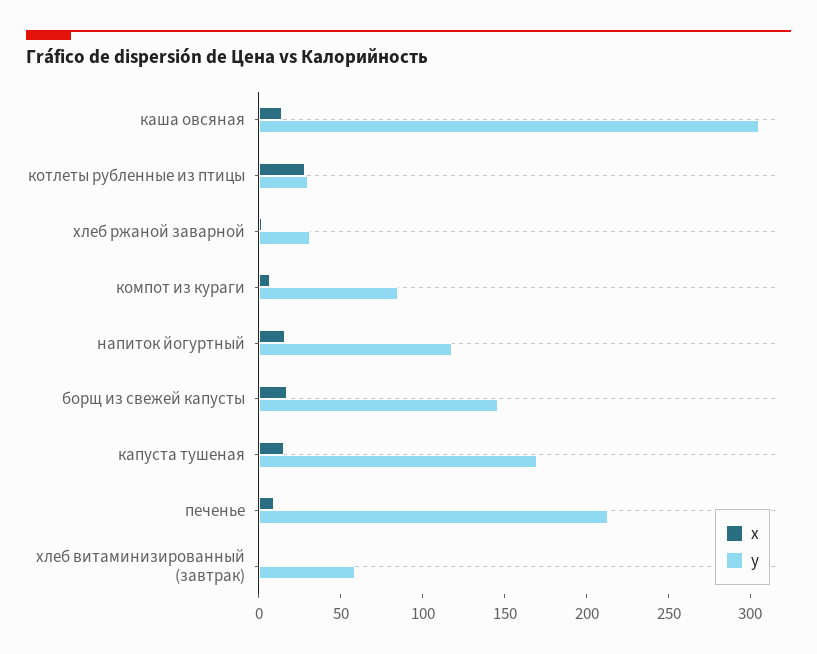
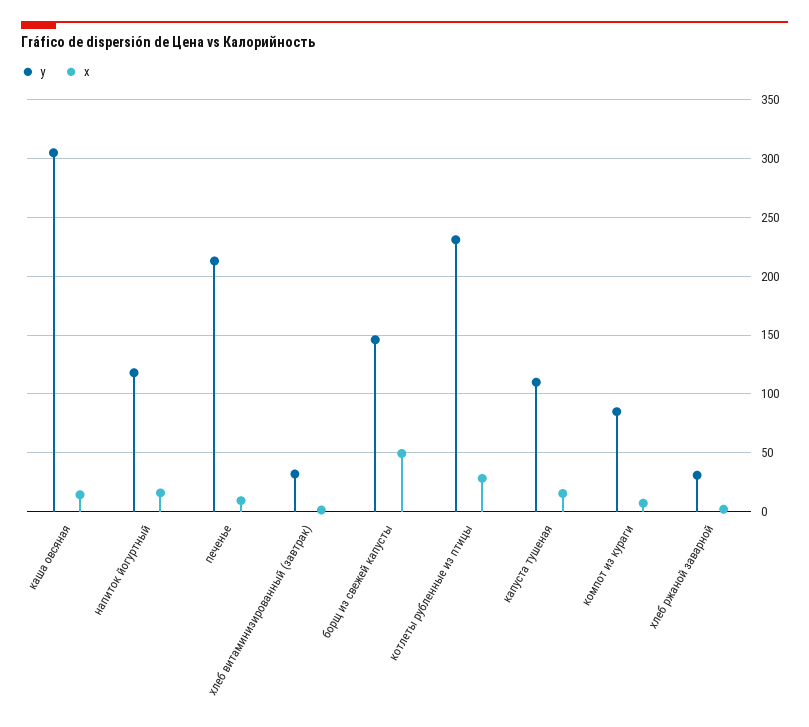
y, котлеты рубленные из птицы: 30 -> 230
x, борщ из свежей капусты: 20 -> 50
y, капуста тушеная: 170 -> 110
y, хлеб витаминизированный (завтрак): 60 -> 30

